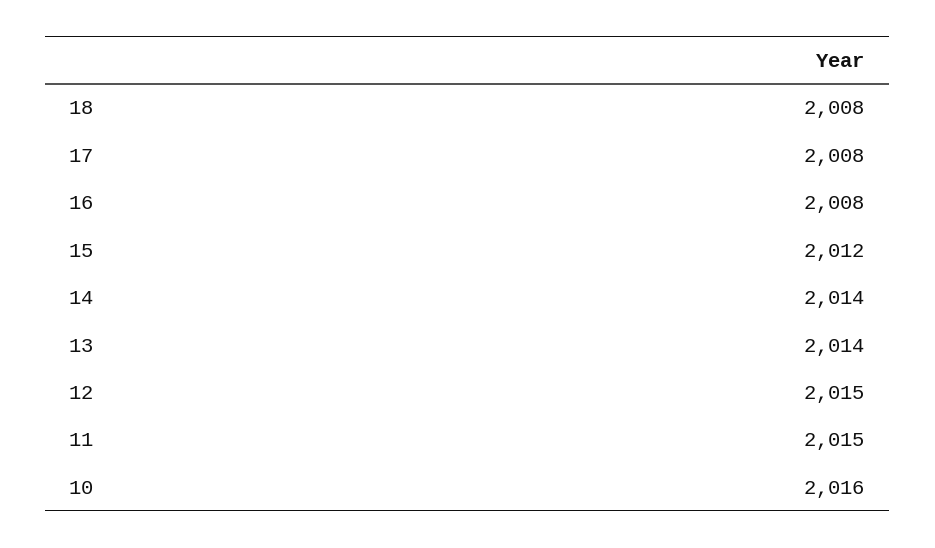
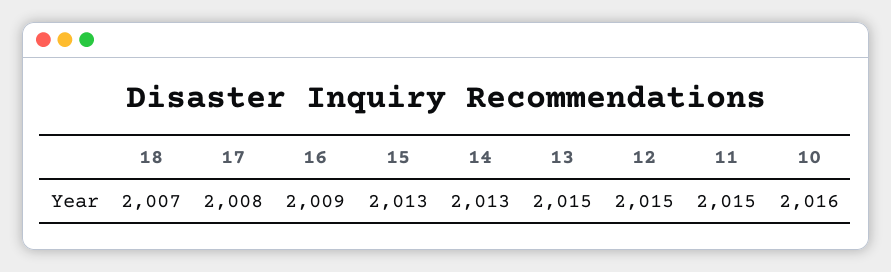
18: 2008 -> 2007
16: 2008 -> 2009
15: 2012 -> 2013
14: 2014 -> 2013
13: 2014 -> 2015

